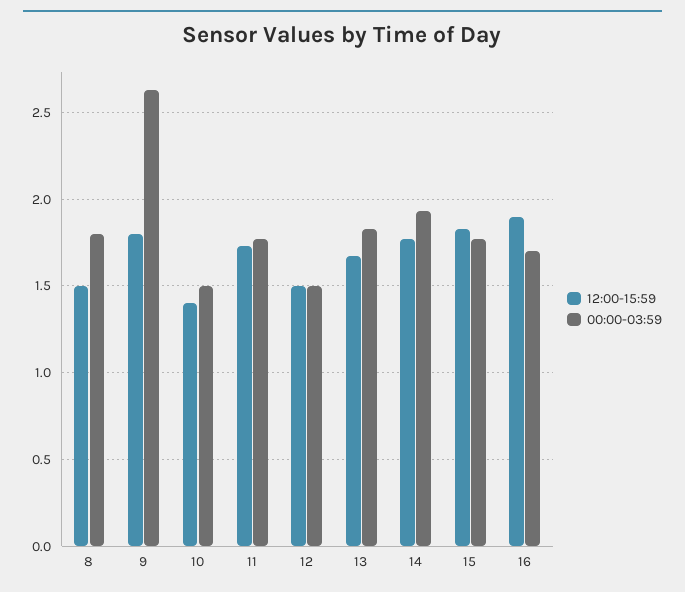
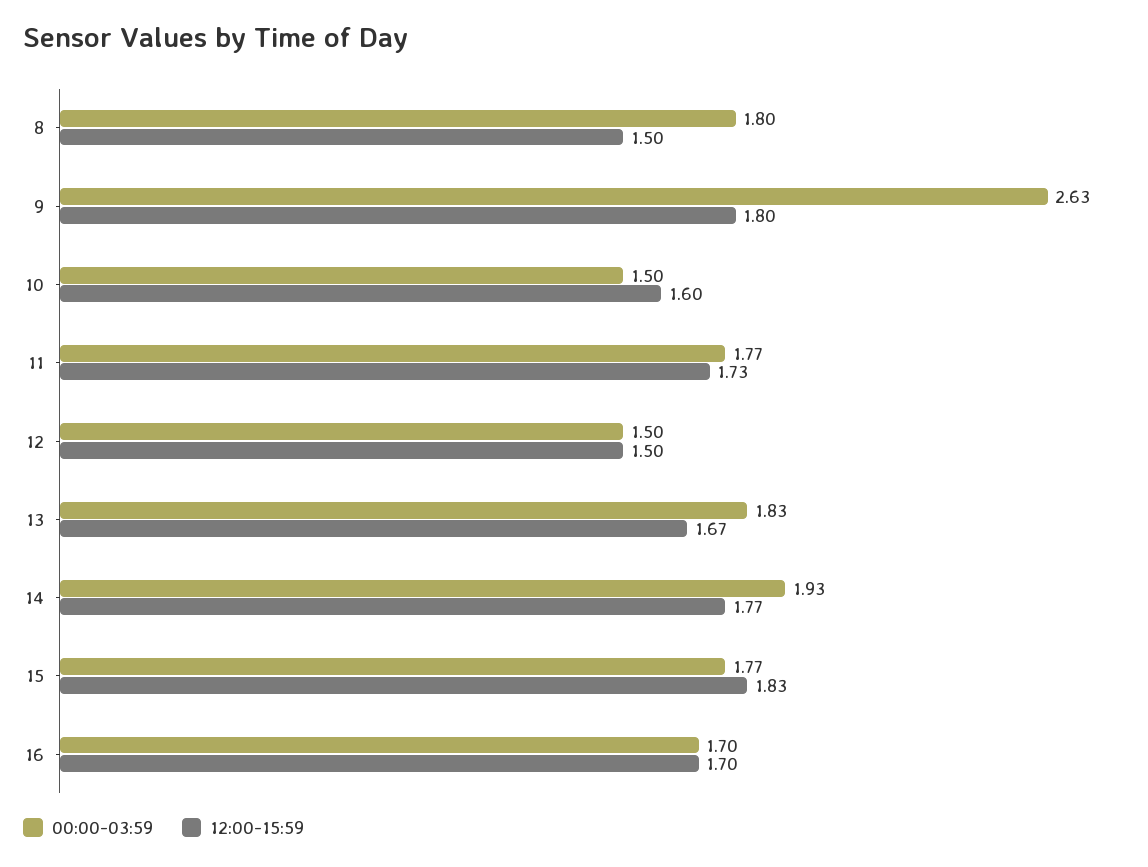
12:00-15:59, 10: 1.4 -> 1.6
12:00-15:59, 16: 1.9 -> 1.7

